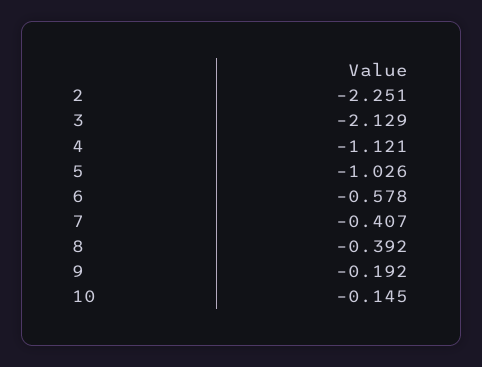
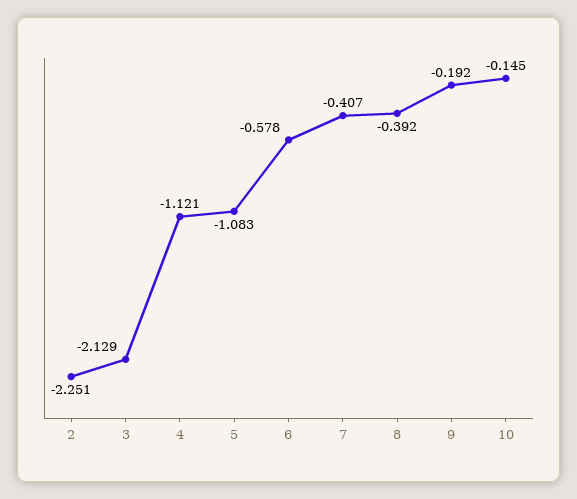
5: -1.026 -> -1.083

